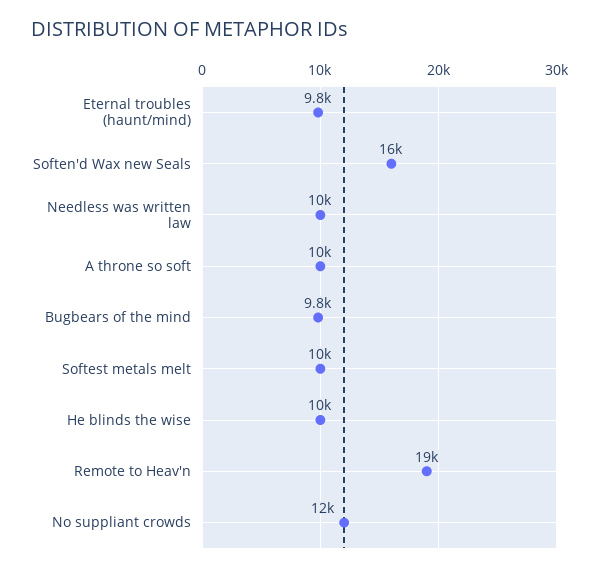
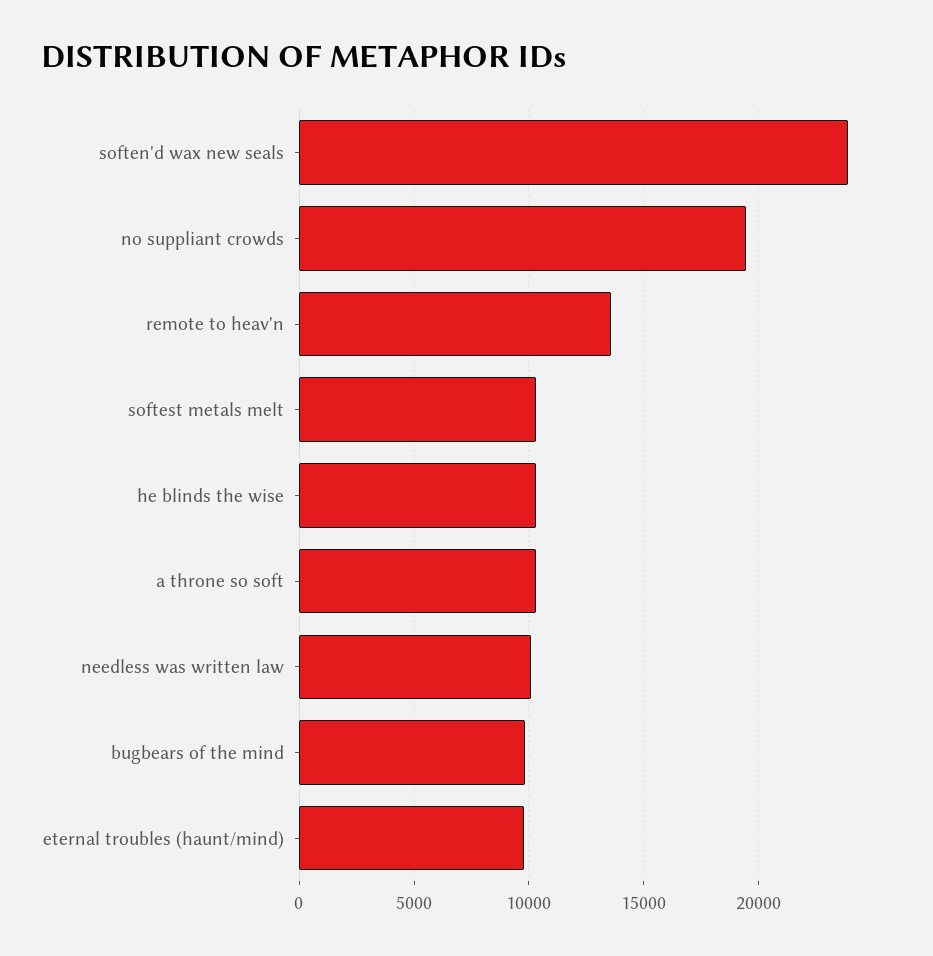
Soften'd Wax new Seals: 16000 -> 24000
Remote to Heav'n: 19000 -> 13500
No suppliant crowds: 12000 -> 19500

